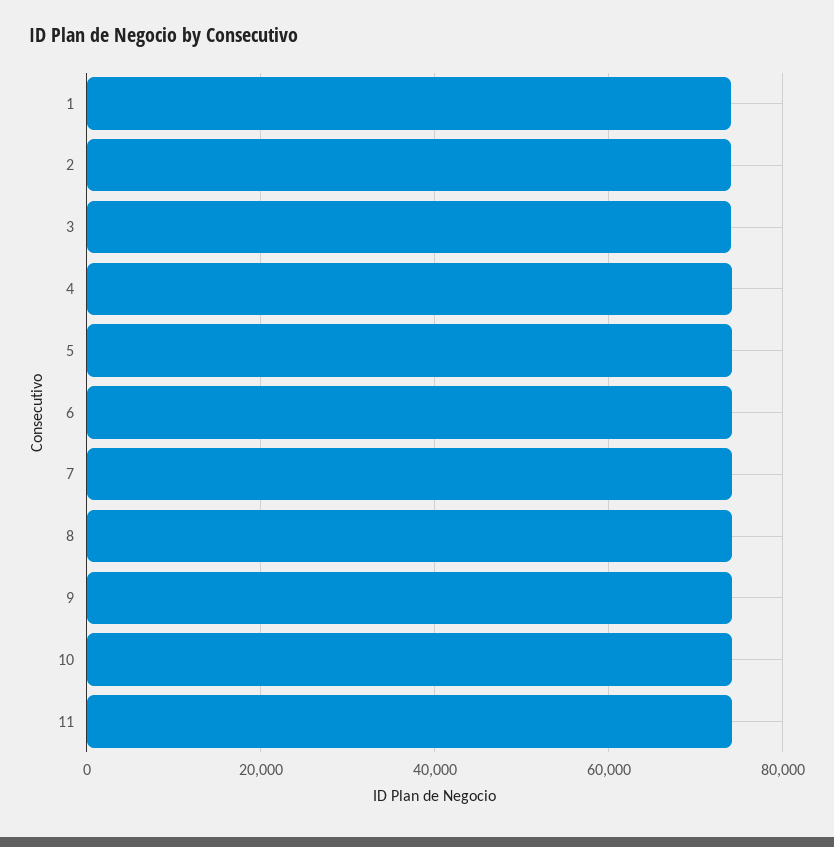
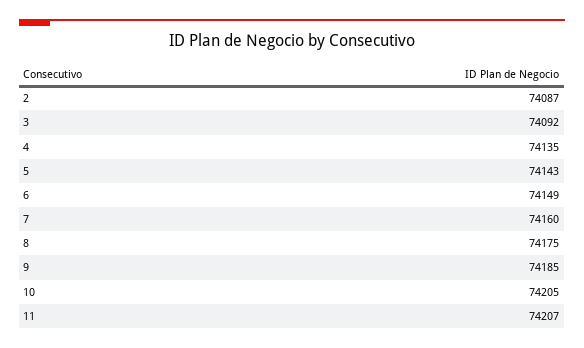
1: 74000 -> none

